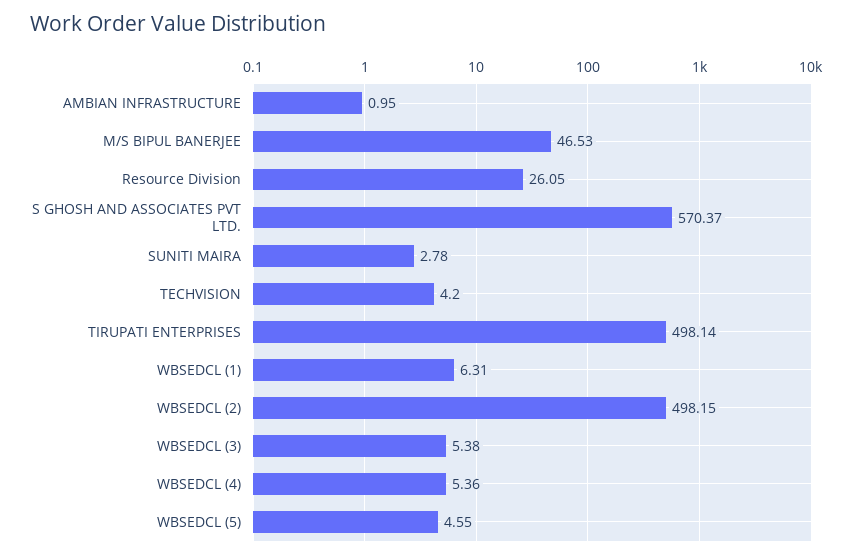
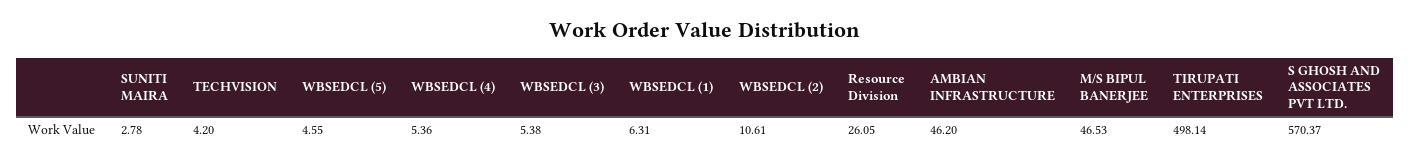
AMBIAN INFRASTRUCTURE: 0.95 -> 46.2
WBSEDCL (2): 498.15 -> 10.61

